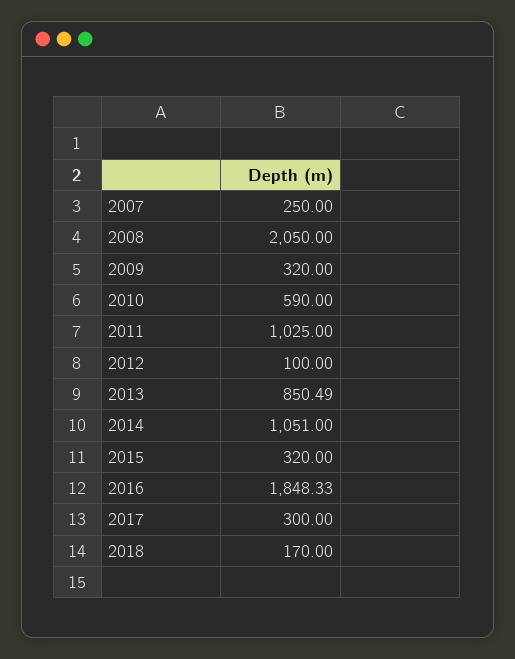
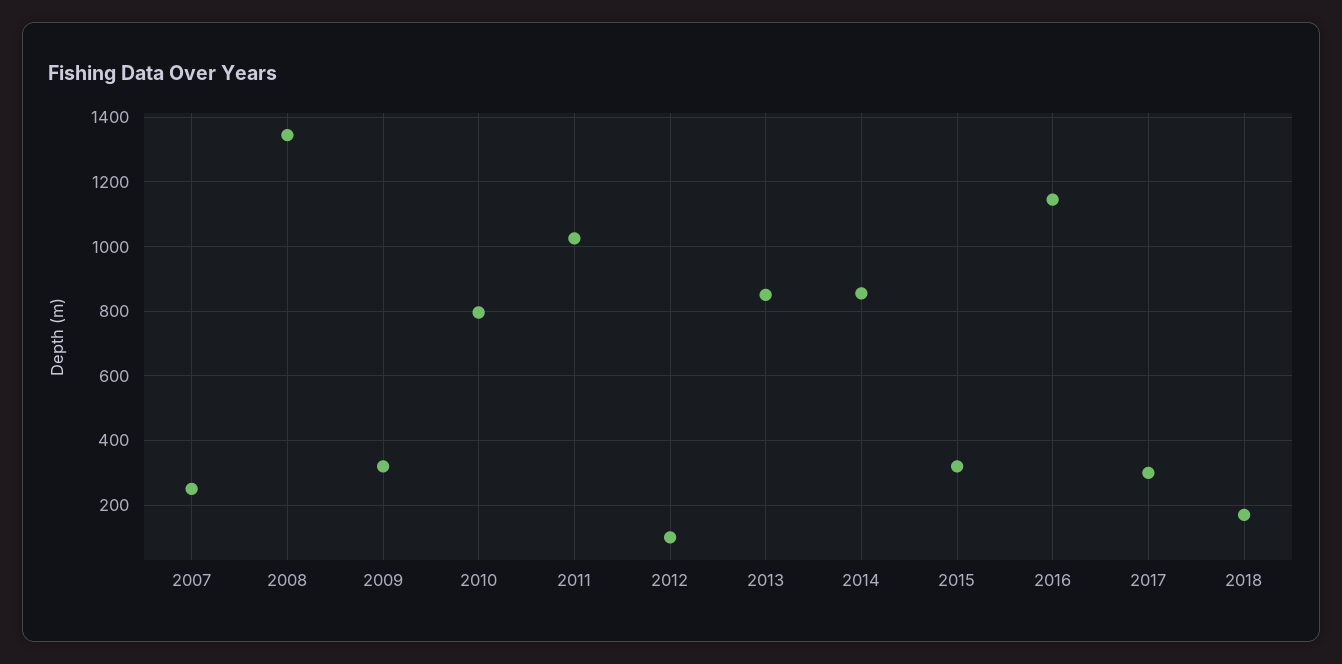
2008: 2050 -> 1340
2010: 590 -> 800
2014: 1051 -> 860
2016: 1848.33 -> 1140

